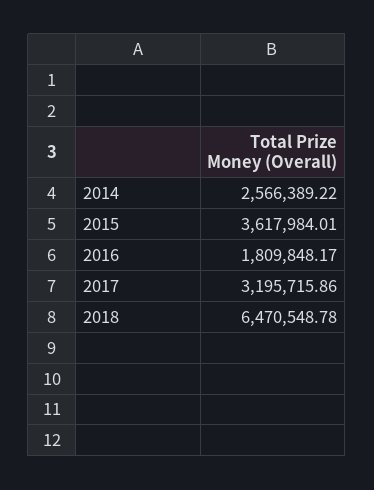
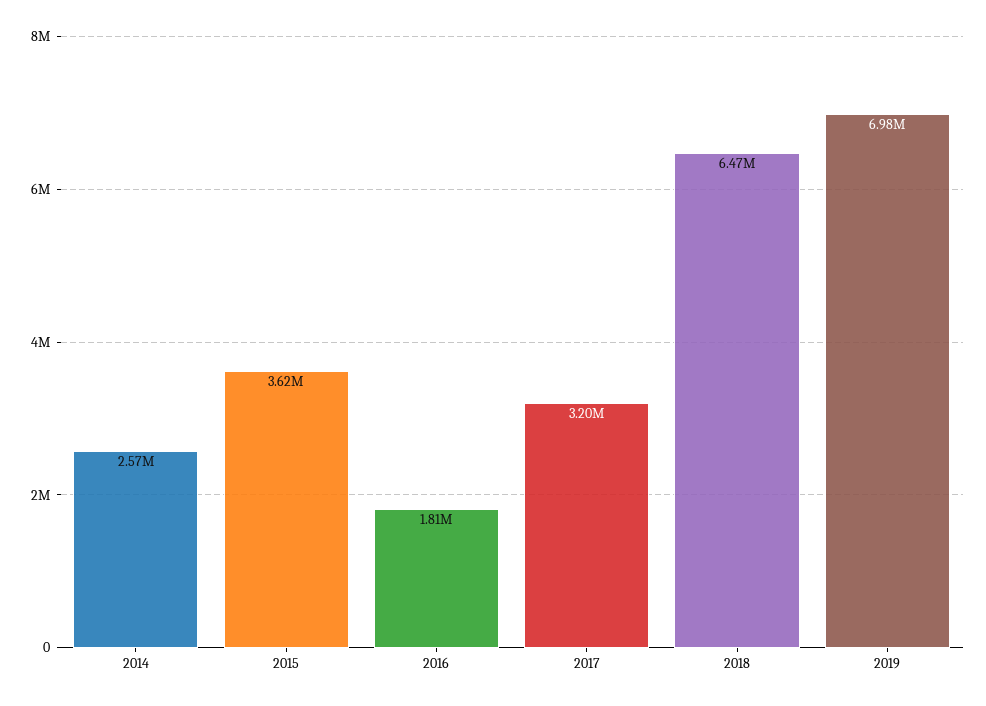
2019: none -> 6980000

